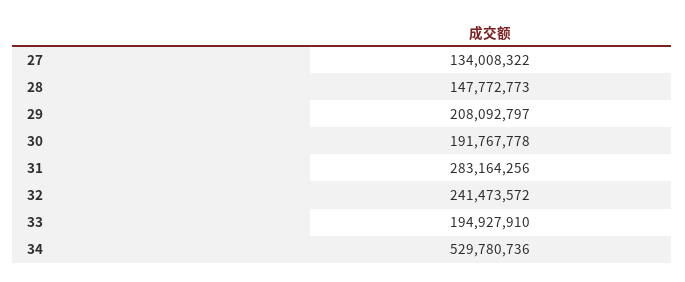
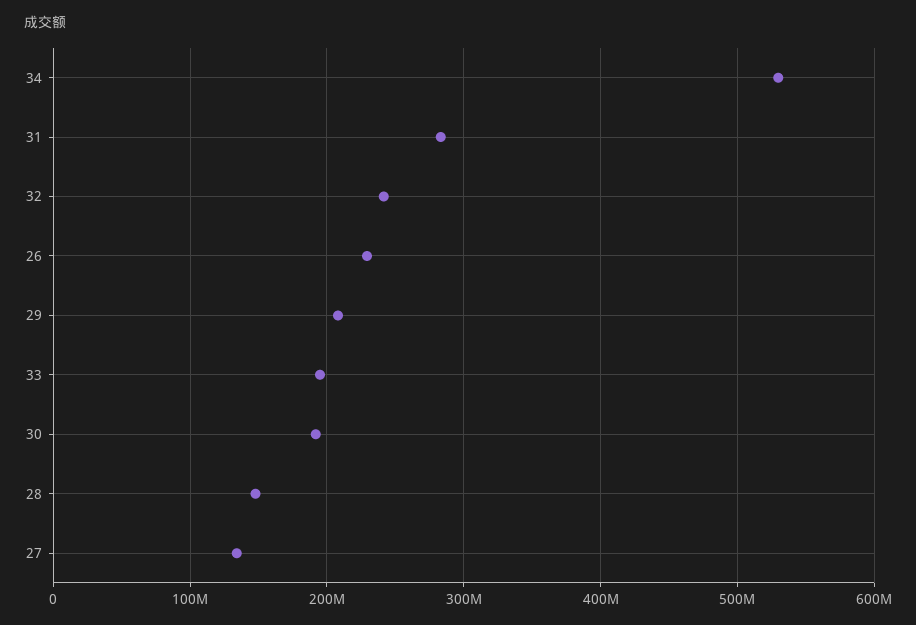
26: none -> 230000000

